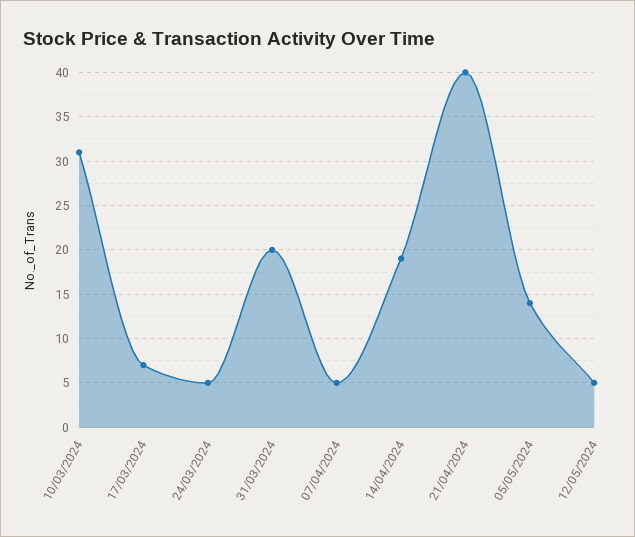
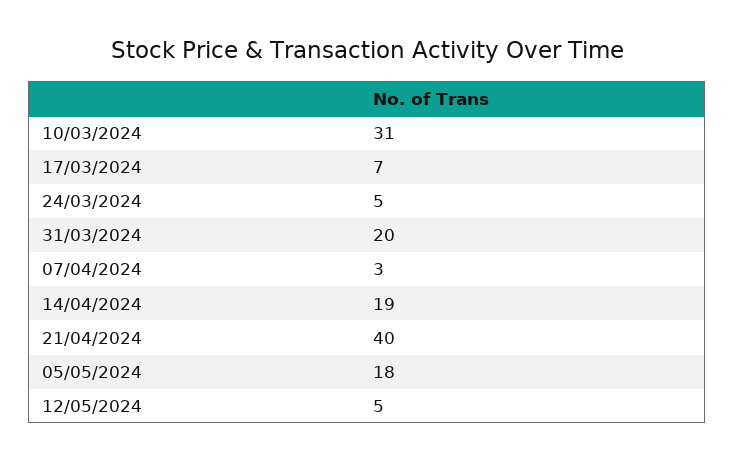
07/04/2024: 5 -> 3
05/05/2024: 14 -> 18

